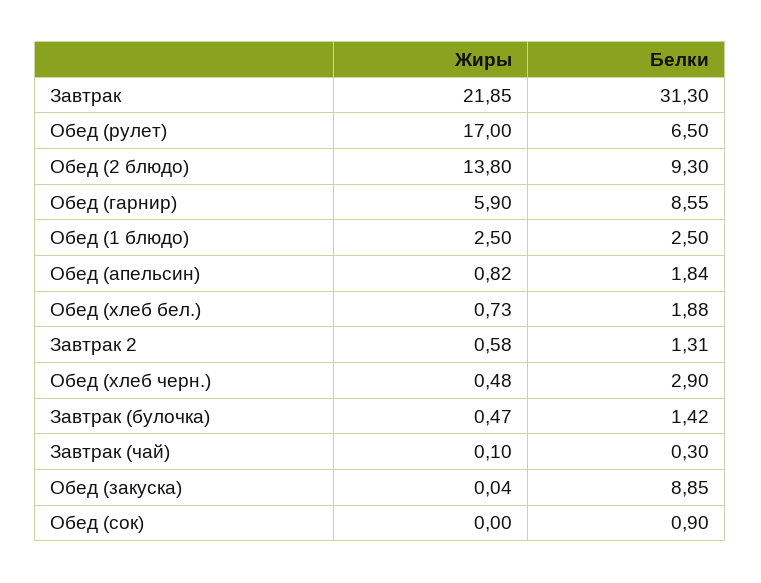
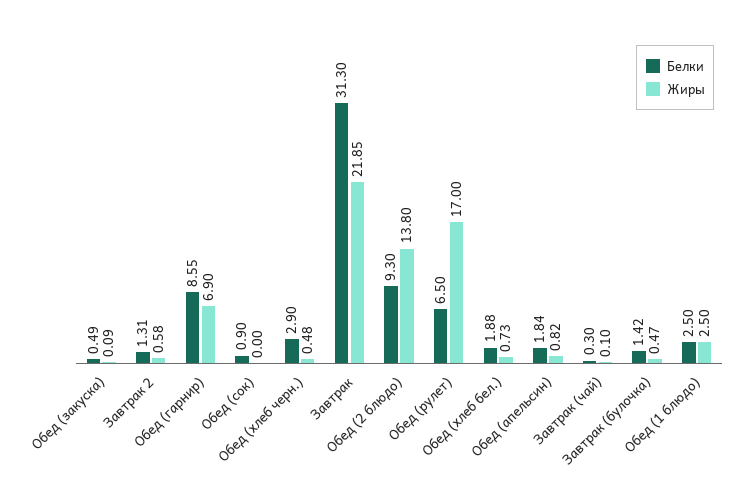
Жиры, Обед (гарнир): 5.9 -> 6.9
Жиры, Обед (закуска): 0.04 -> 0.09
Белки, Обед (закуска): 8.85 -> 0.49

